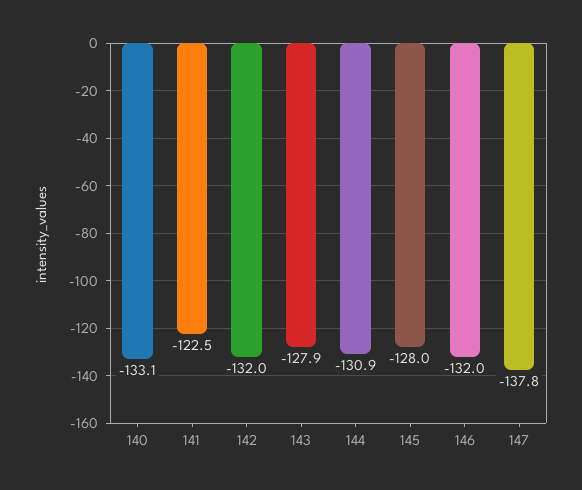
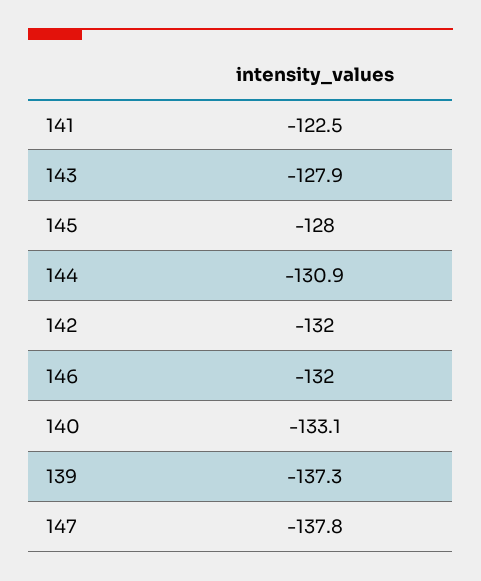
139: none -> -137.3

